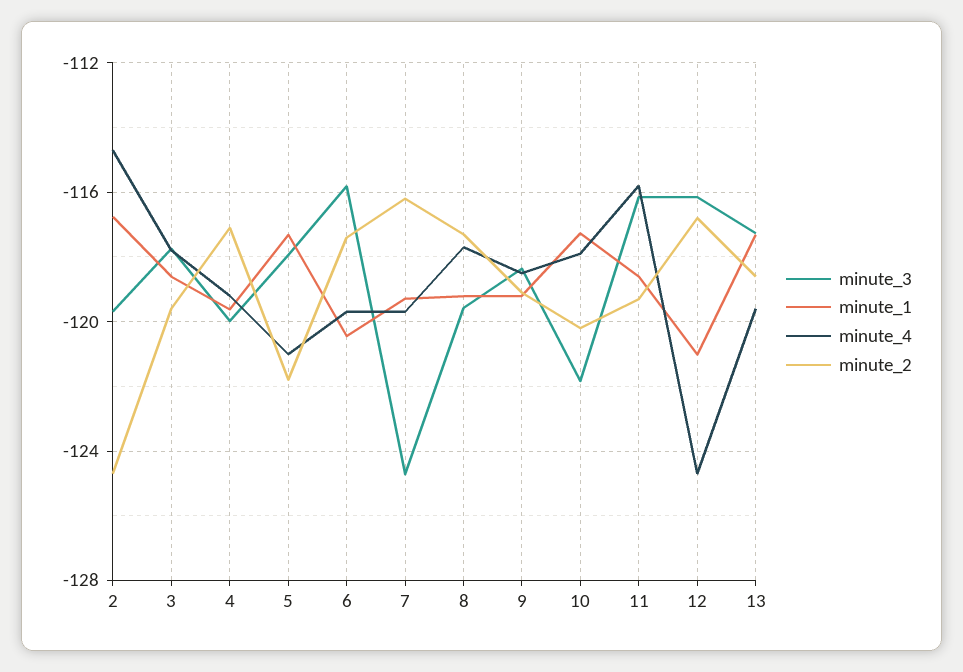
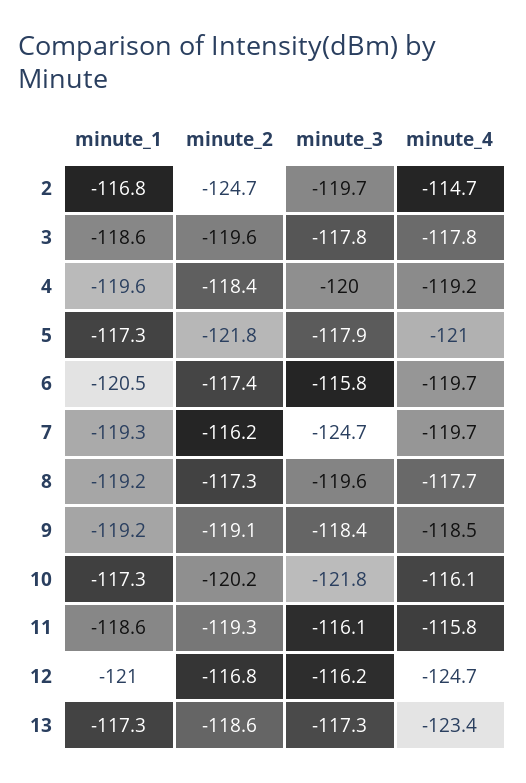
minute_2, 4: -117 -> -118.4
minute_4, 10: -118 -> -116.1
minute_4, 13: -119.5 -> -123.4

